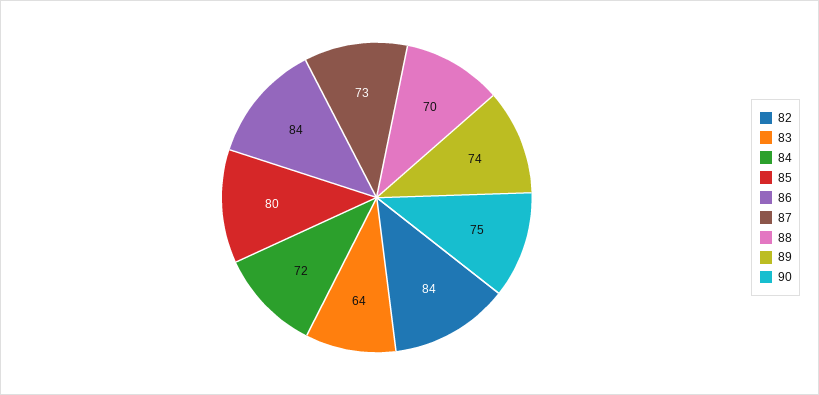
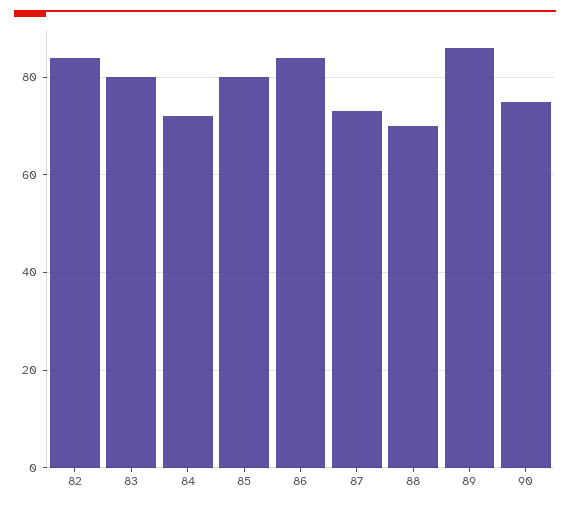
83: 64 -> 80
89: 74 -> 85

